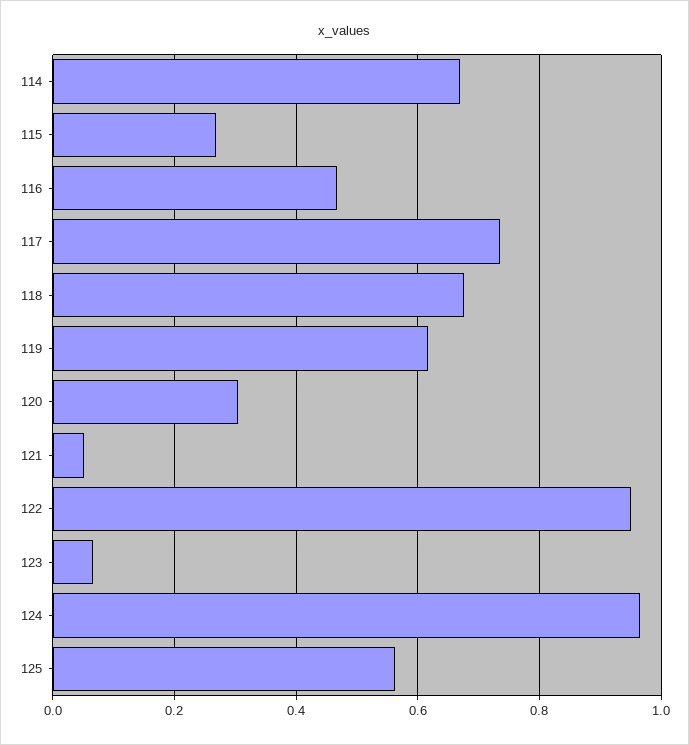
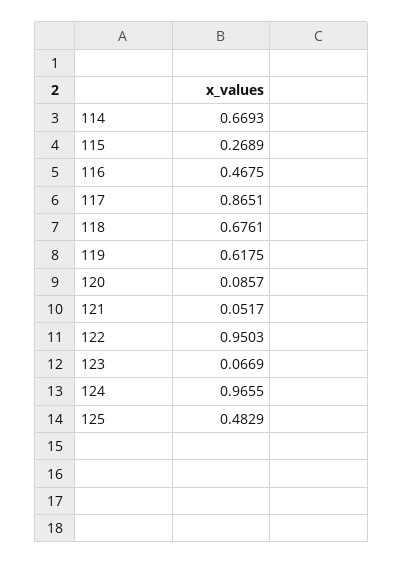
117: 0.74 -> 0.8651
120: 0.3 -> 0.0857
125: 0.56 -> 0.4829

